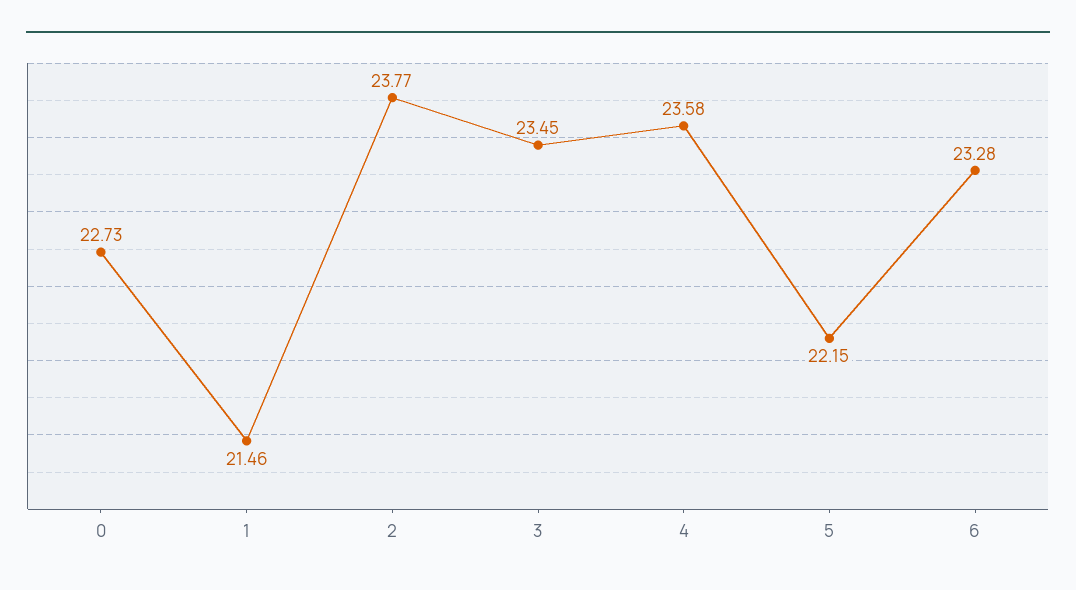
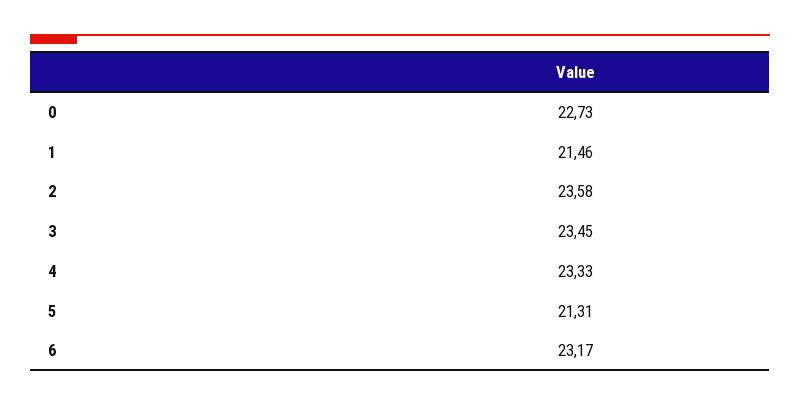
2: 23.77 -> 23.58
4: 23.58 -> 23.33
5: 22.15 -> 21.31
6: 23.28 -> 23.17

